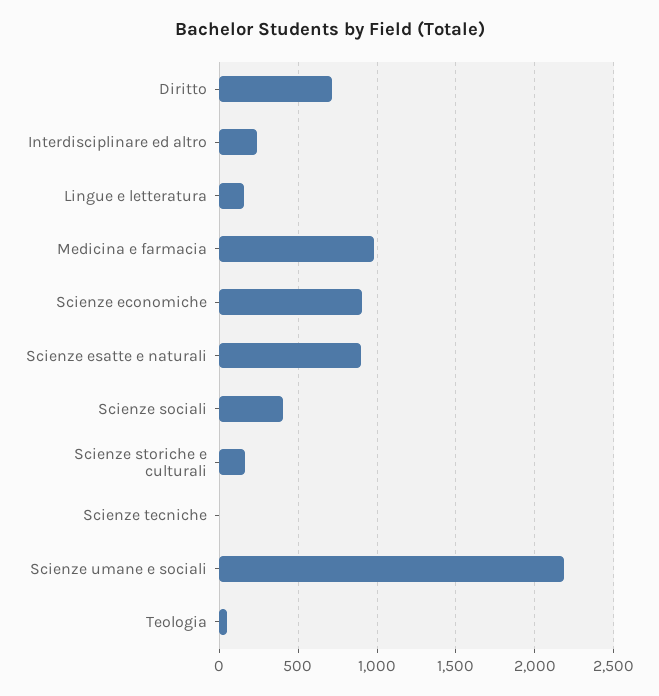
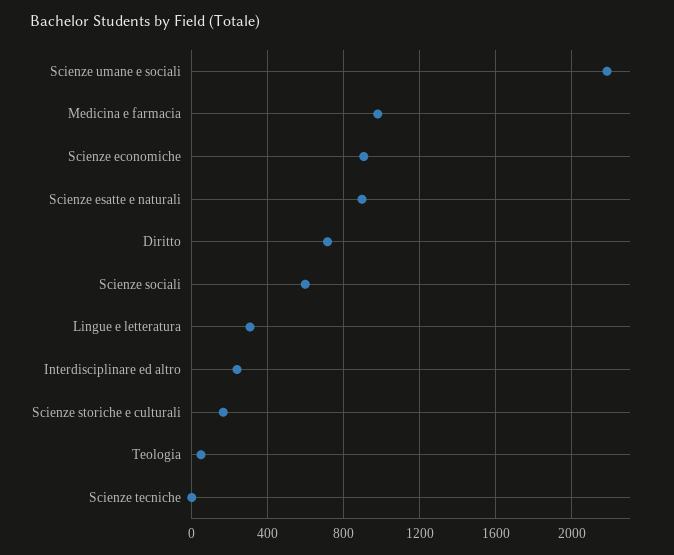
Lingue e letteratura: 150 -> 300
Scienze sociali: 400 -> 600

